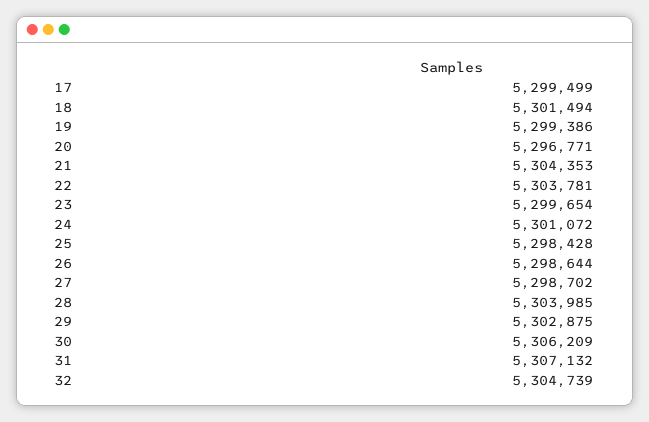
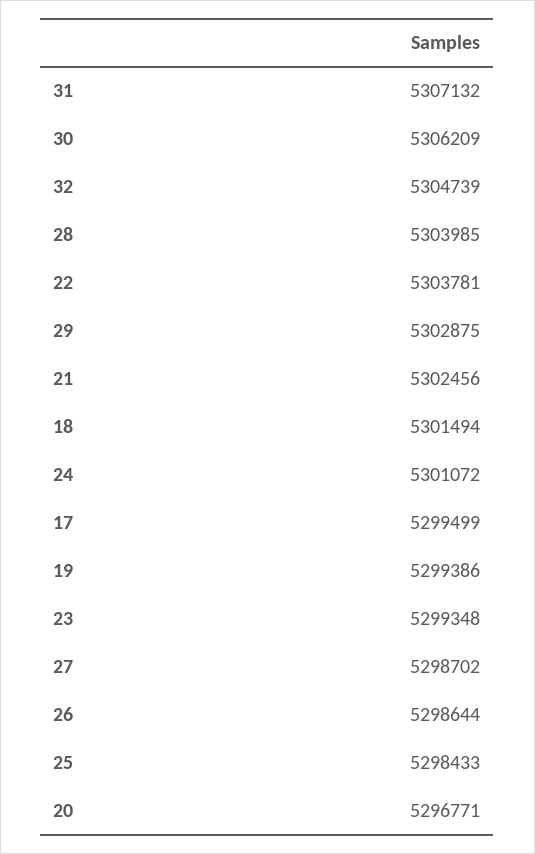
21: 5304353 -> 5302456
23: 5299654 -> 5299348
25: 5298428 -> 5298433

